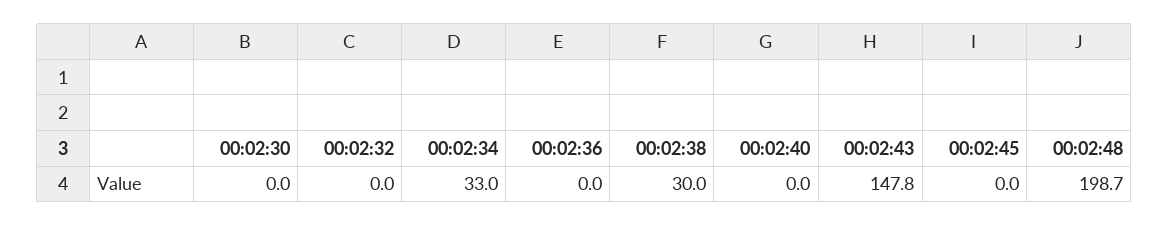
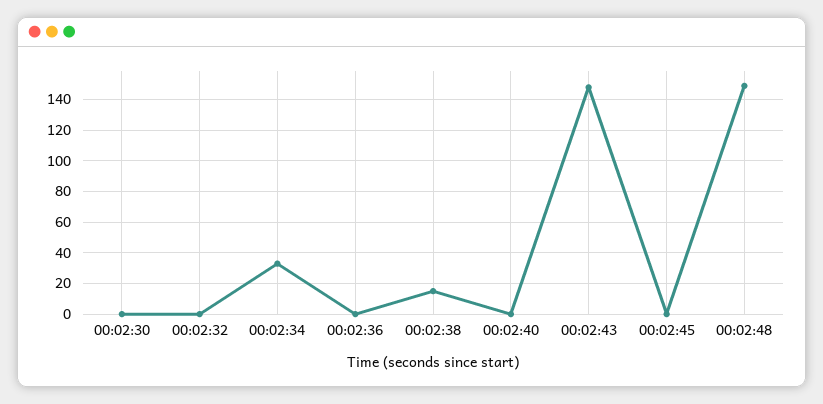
00:02:38: 30 -> 15
00:02:48: 198.7 -> 150

